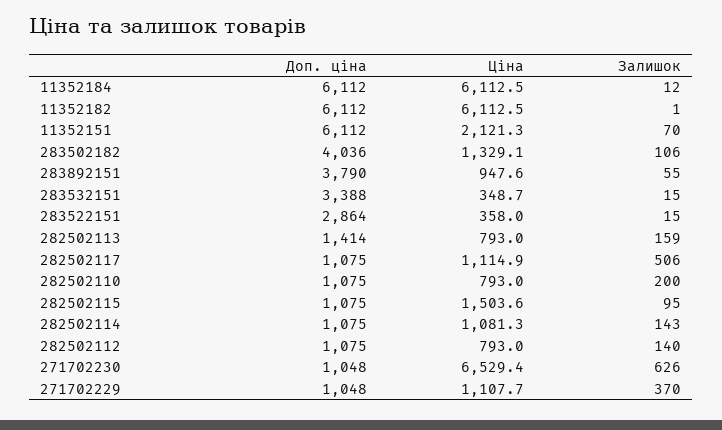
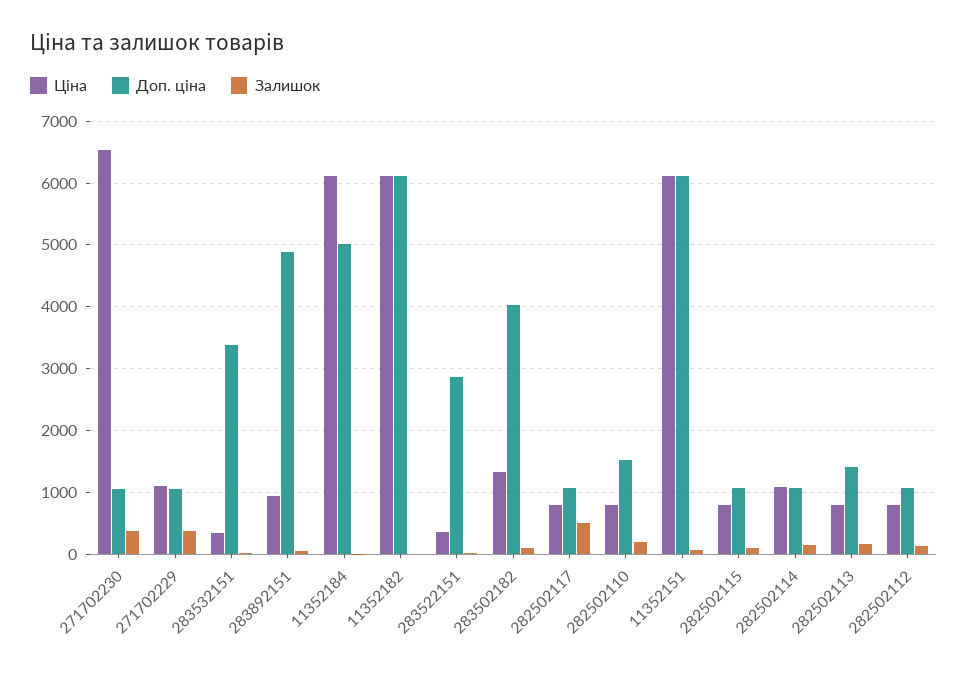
Доп. ціна, 11352184: 6112 -> 5000
Ціна, 11352151: 2121.3 -> 6100
Доп. ціна, 283892151: 3790 -> 4900
Ціна, 282502117: 1114.9 -> 800
Доп. ціна, 282502110: 1075 -> 1500
Ціна, 282502115: 1503.6 -> 800
Залишок, 271702230: 626 -> 400

